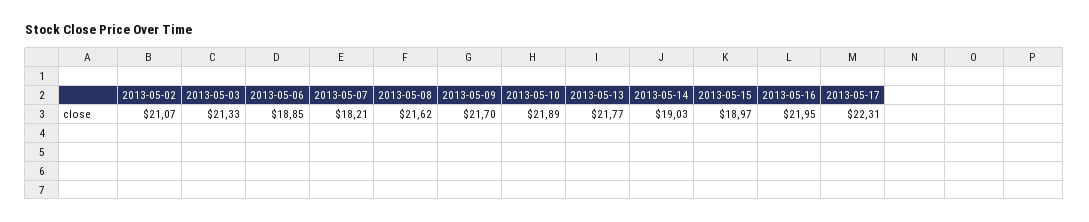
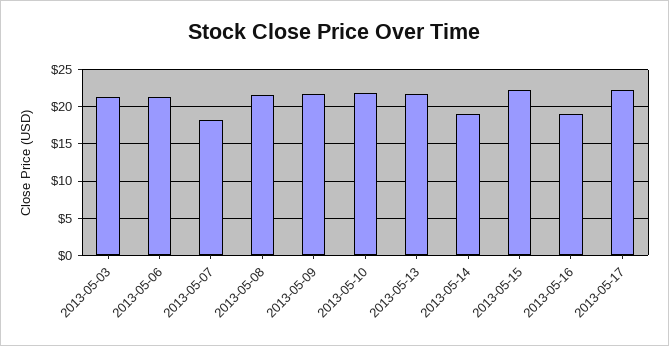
2013-05-02: 21.07 -> none
2013-05-06: 18.85 -> 21
2013-05-15: 18.97 -> 22
2013-05-16: 21.95 -> 19

